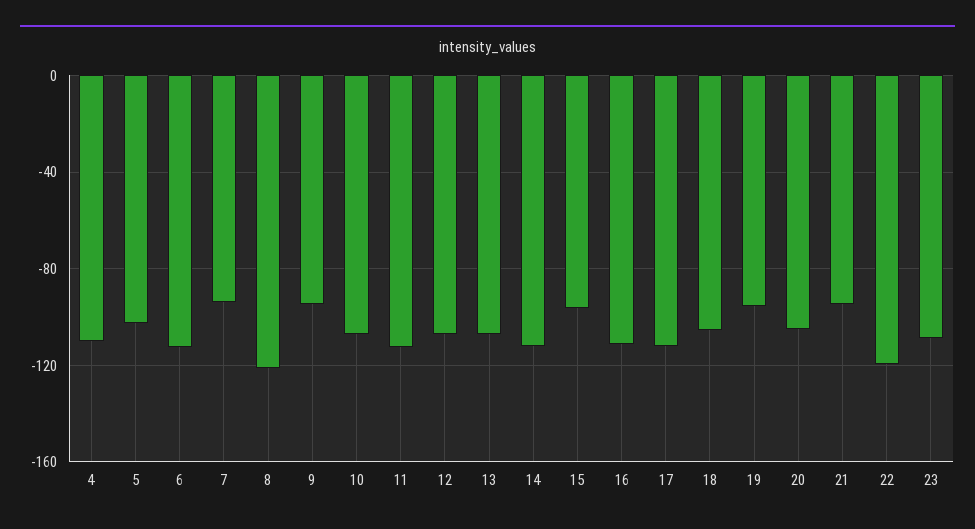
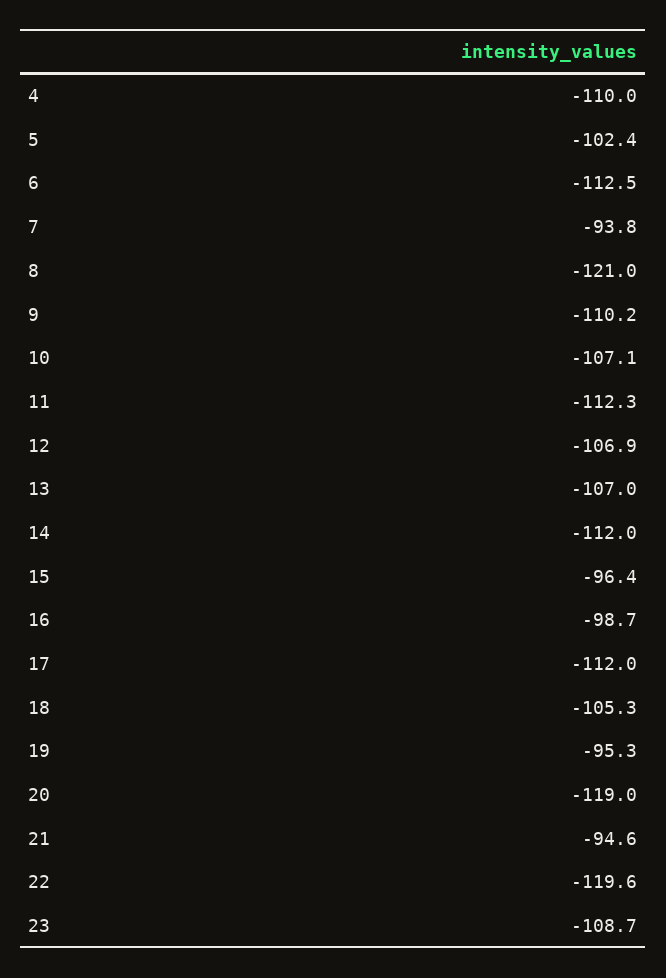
9: -95 -> -110.2
16: -110 -> -98.7
20: -105 -> -119

